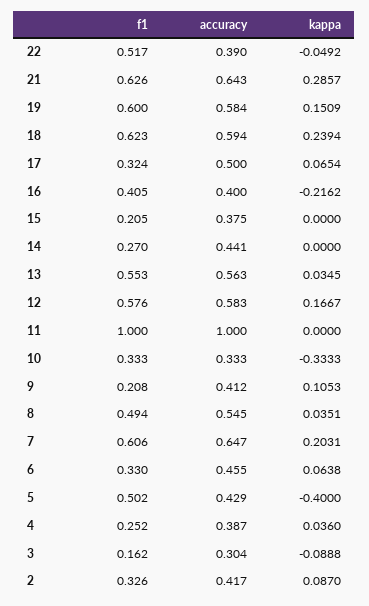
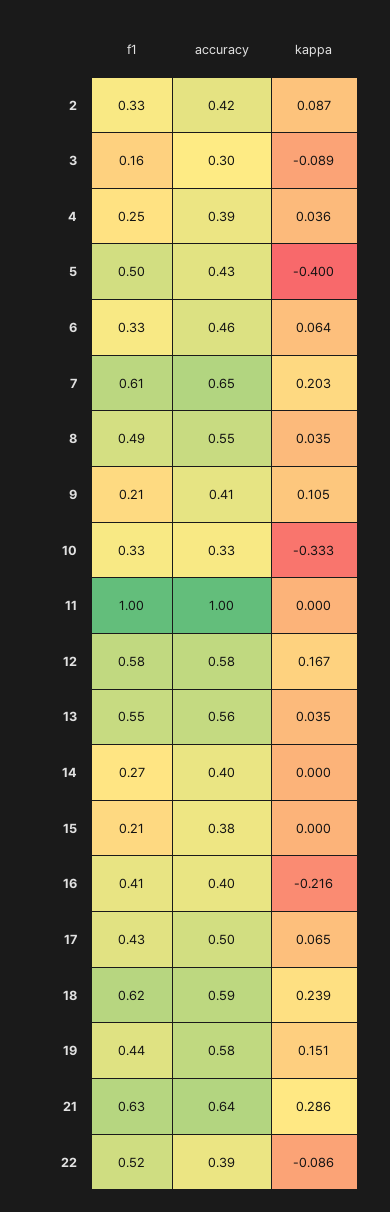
kappa, 22: -0.0492 -> -0.086
f1, 19: 0.6 -> 0.44
f1, 17: 0.324 -> 0.43
accuracy, 14: 0.441 -> 0.4

